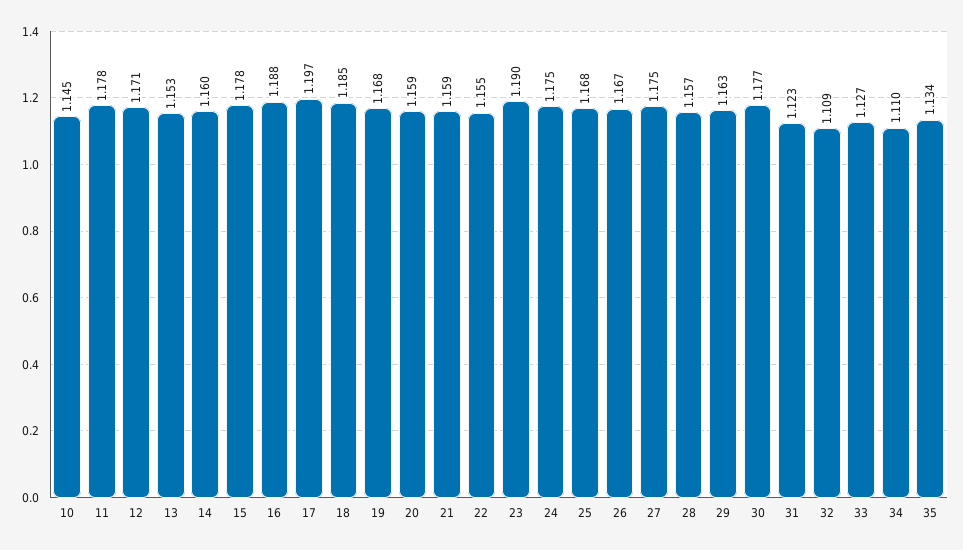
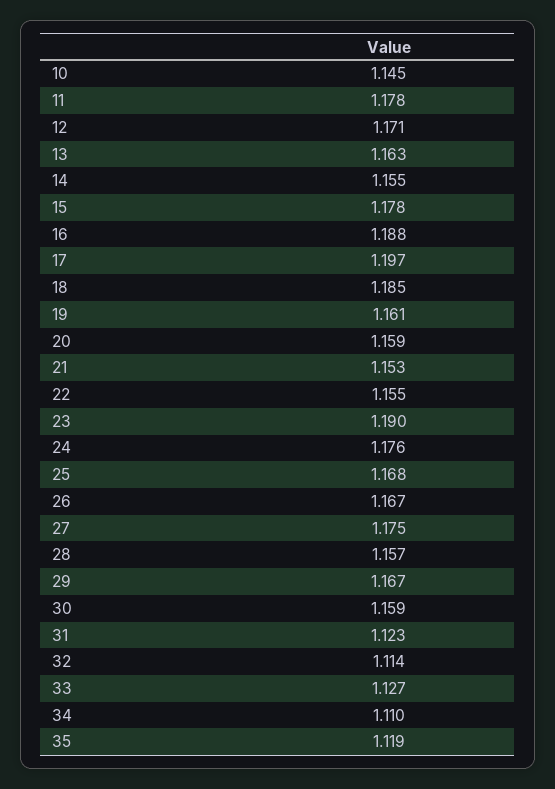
13: 1.153 -> 1.163
14: 1.16 -> 1.155
19: 1.168 -> 1.161
21: 1.159 -> 1.153
24: 1.175 -> 1.176
29: 1.163 -> 1.167
30: 1.177 -> 1.159
32: 1.109 -> 1.114
35: 1.134 -> 1.119

